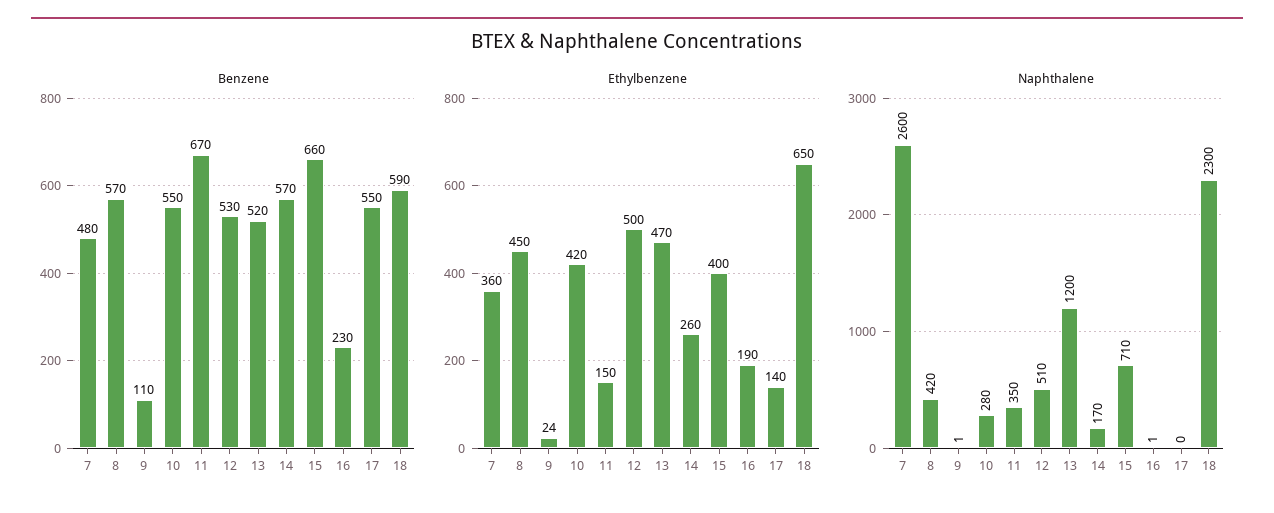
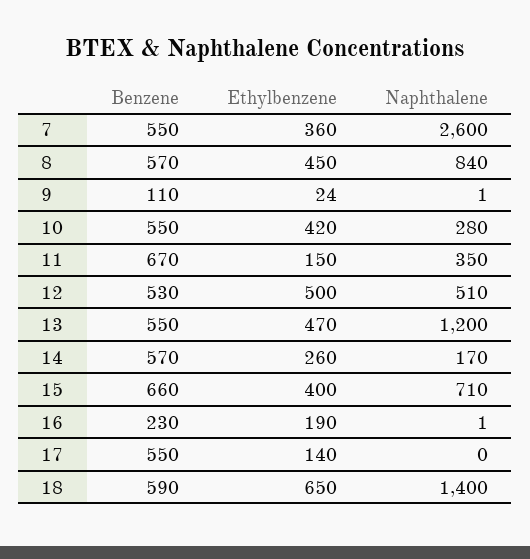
Benzene, 7: 480 -> 550
Benzene, 13: 520 -> 550
Naphthalene, 8: 420 -> 840
Naphthalene, 18: 2300 -> 1400

